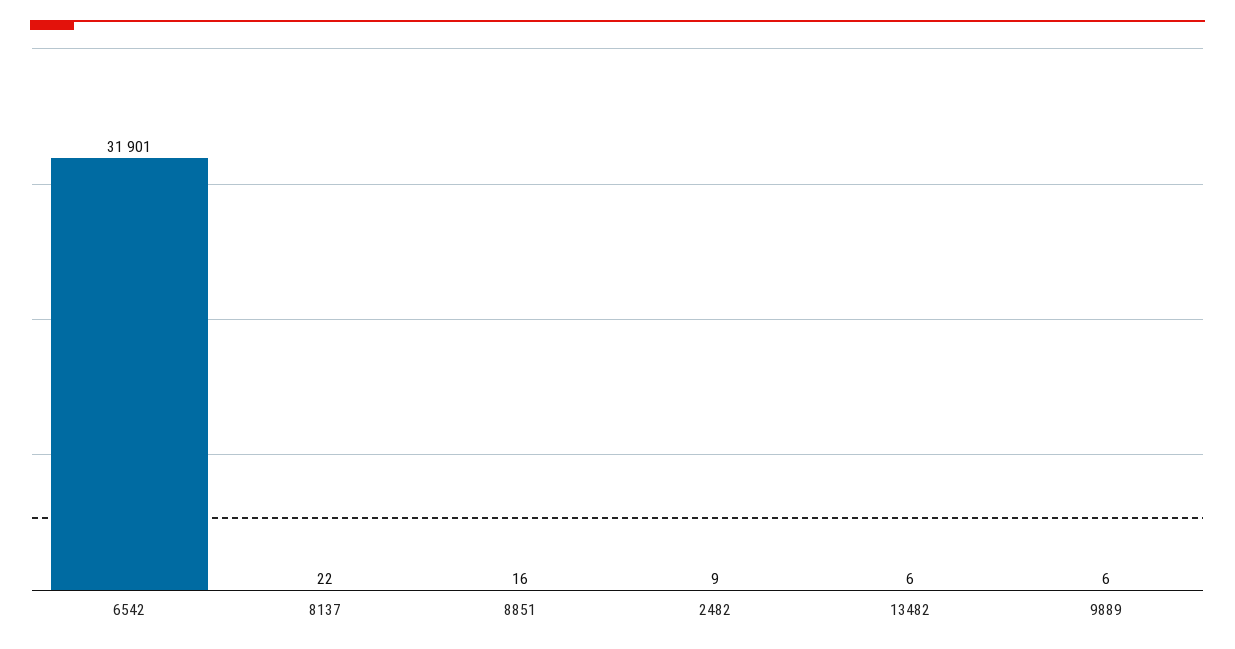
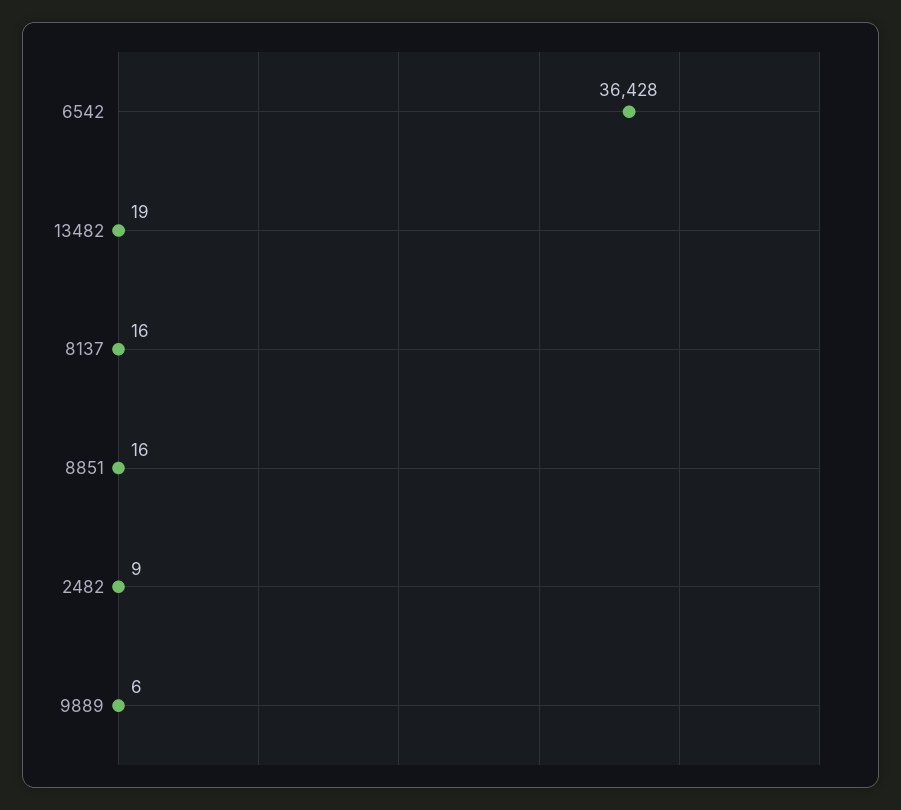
6542: 31901 -> 36428
8137: 22 -> 16
13482: 6 -> 19

